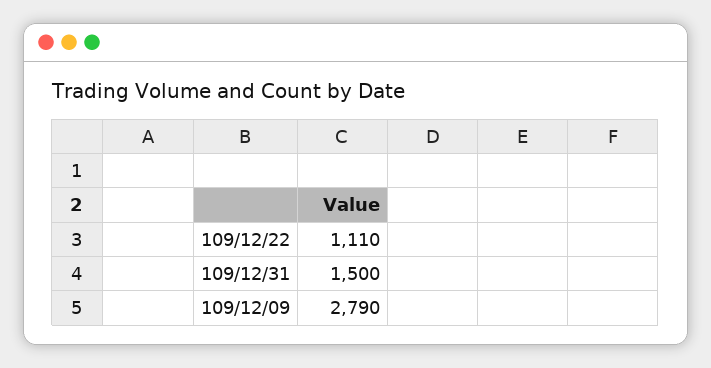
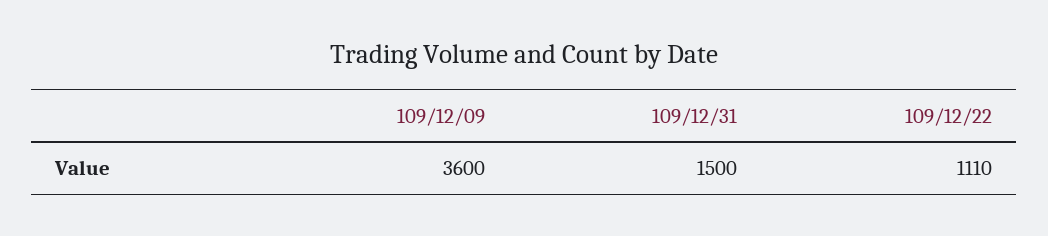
109/12/09: 2790 -> 3600

